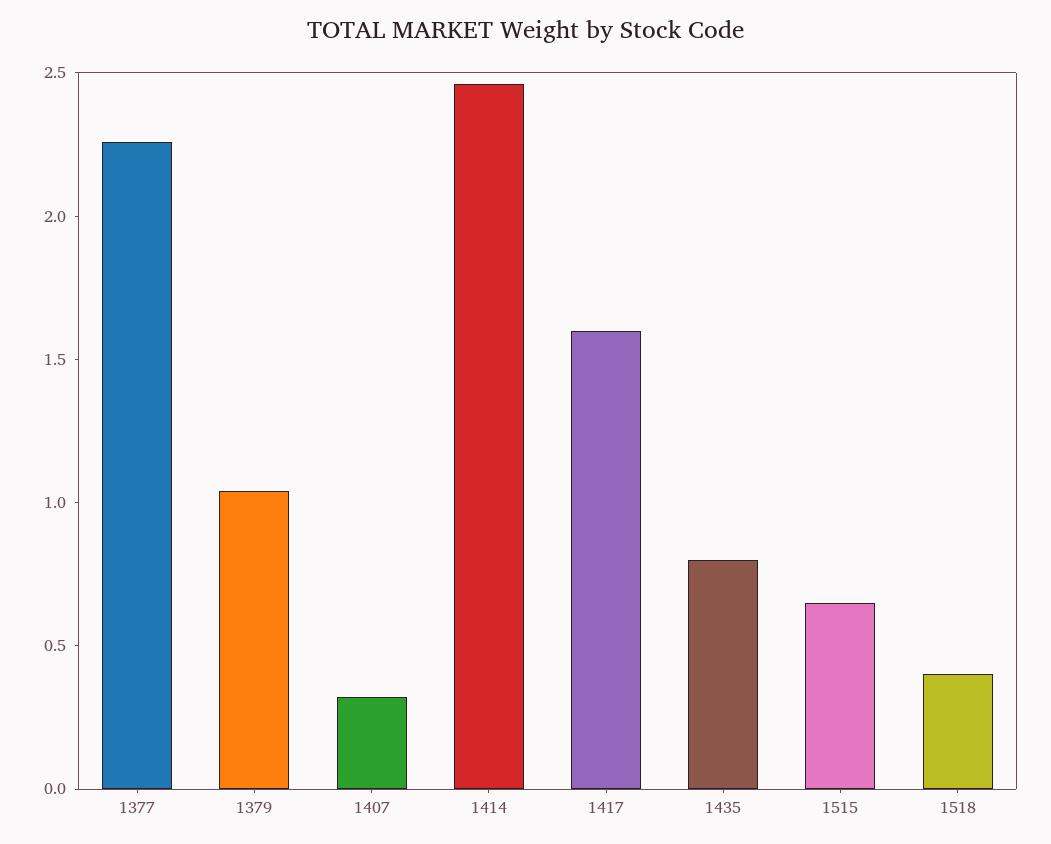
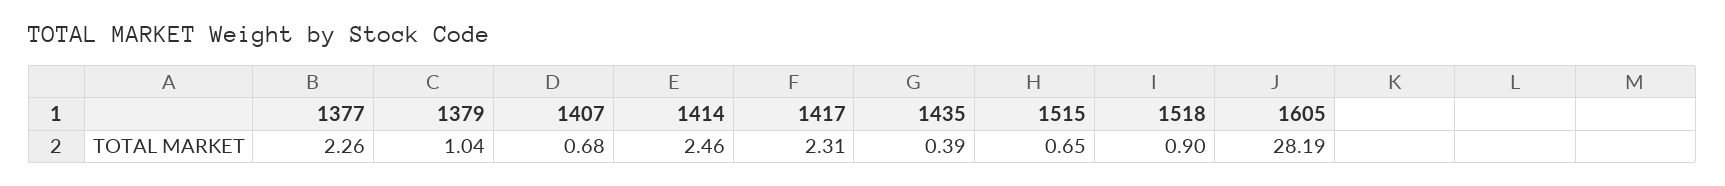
1407: 0.3 -> 0.68
1417: 1.6 -> 2.31
1435: 0.8 -> 0.39
1518: 0.4 -> 0.9
1605: none -> 28.19

